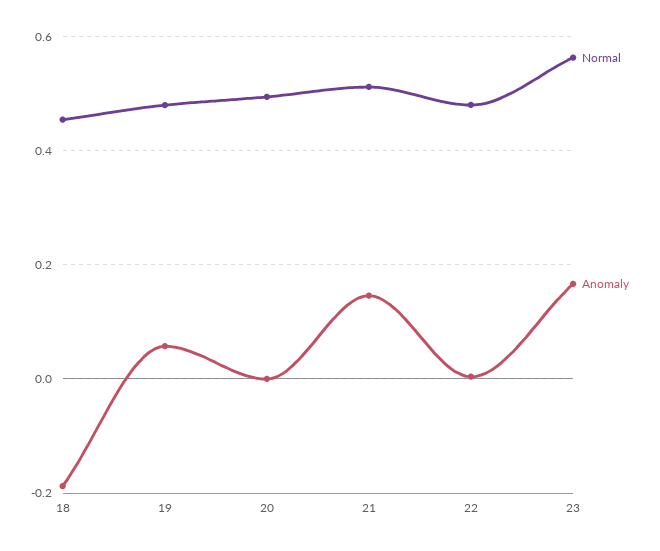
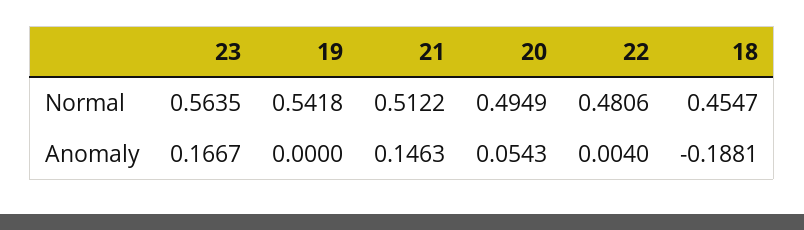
Normal, 19: 0.48 -> 0.5418
Anomaly, 19: 0.06 -> 0
Anomaly, 20: 0 -> 0.0543

